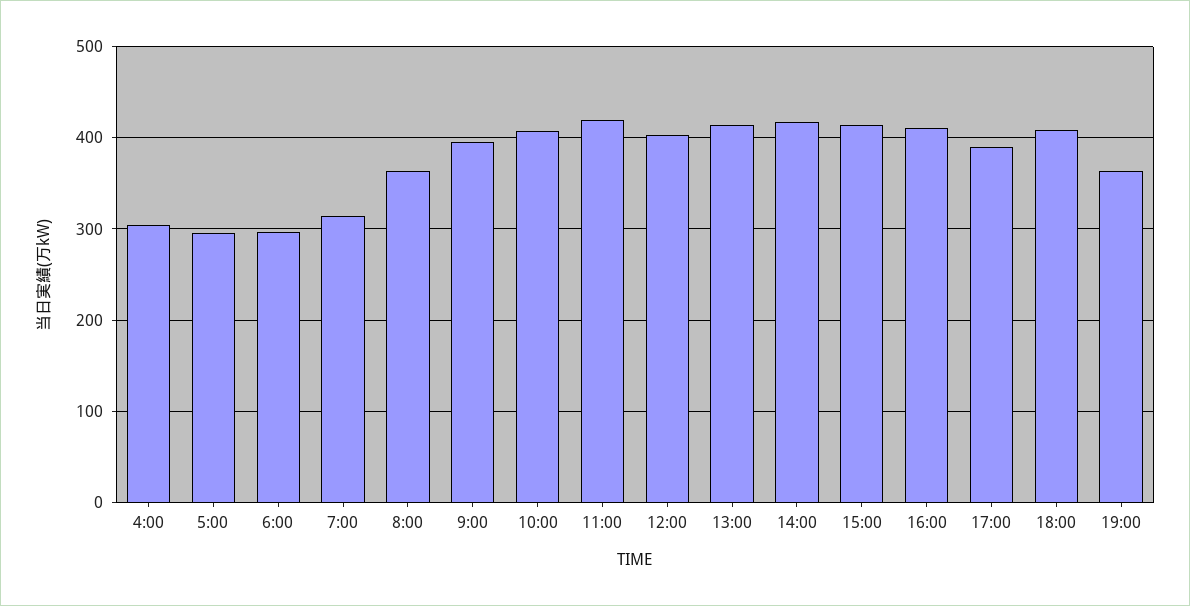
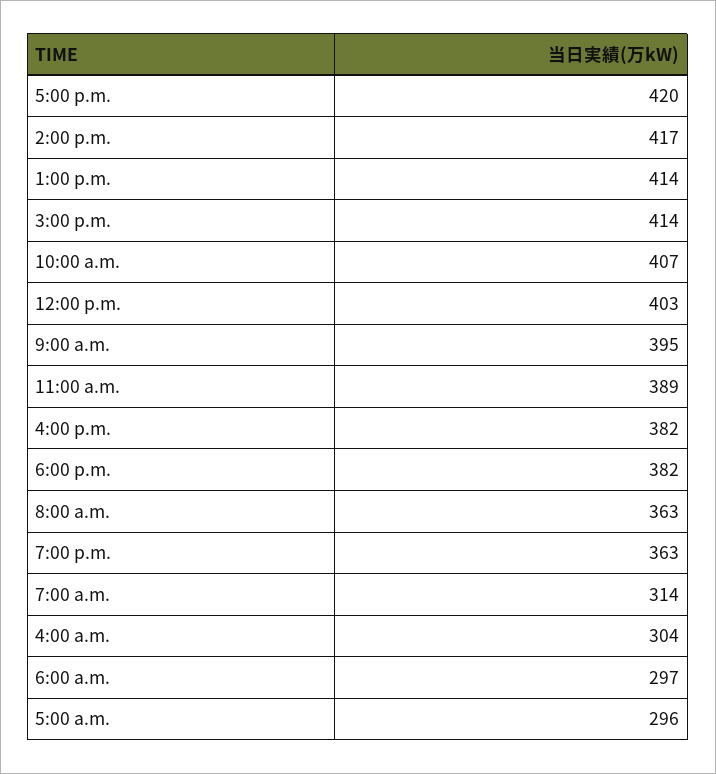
11:00: 420 -> 389
16:00: 410 -> 382
17:00: 390 -> 420
18:00: 410 -> 382

